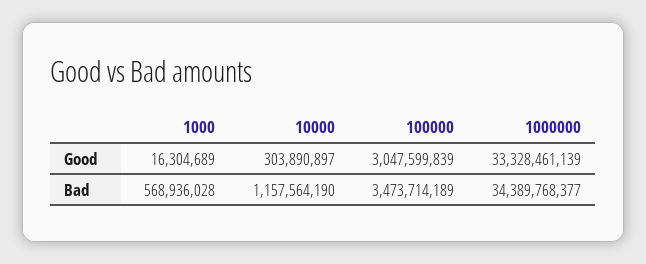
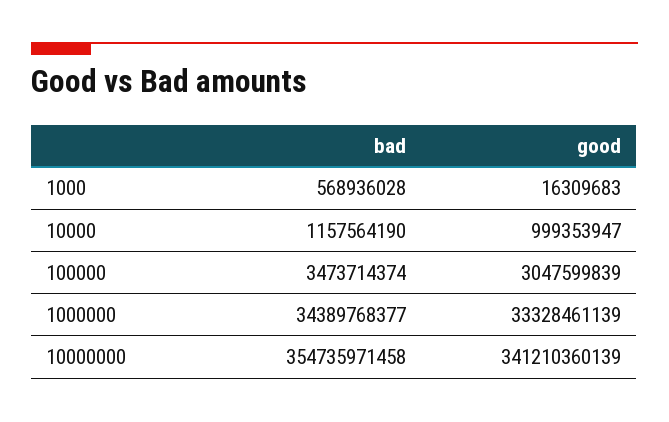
1000, Good: 16304689 -> 16309683
10000, Good: 303890897 -> 999353947
100000, Bad: 3473714189 -> 3473714374
10000000, Bad: none -> 354735971458
10000000, Good: none -> 341210360139

